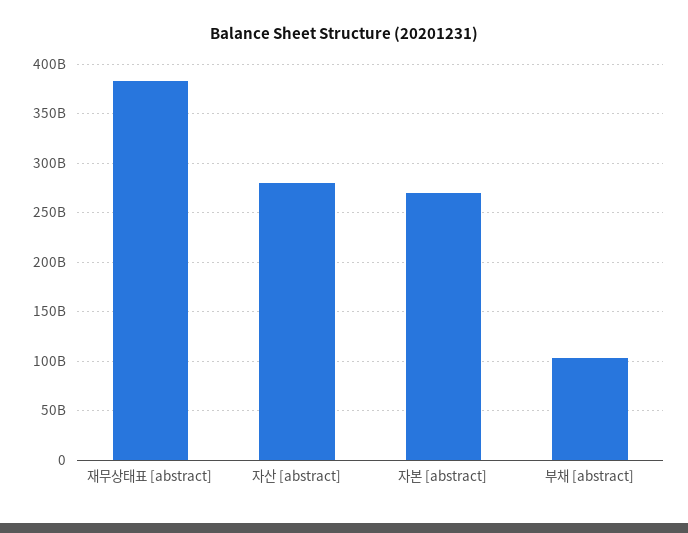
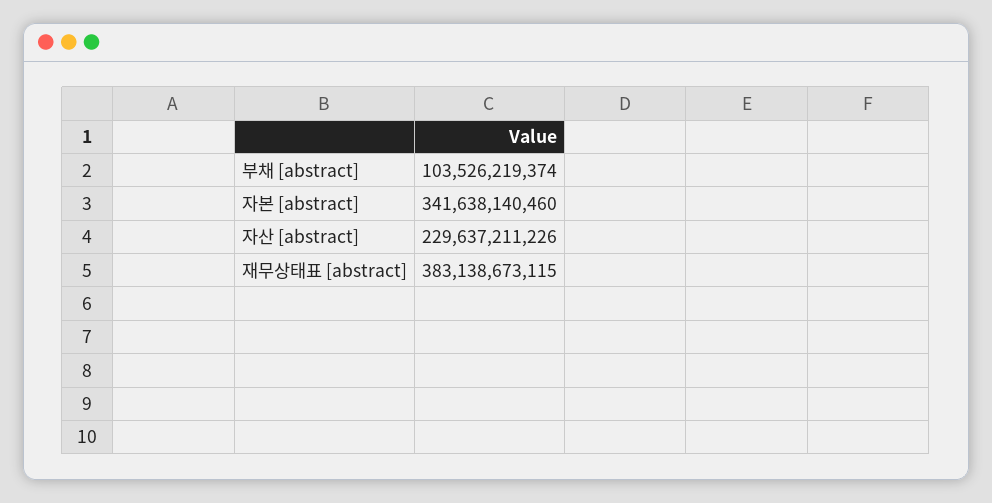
자산 [abstract]: 280000000000 -> 229637211226
자본 [abstract]: 270000000000 -> 341638140460

